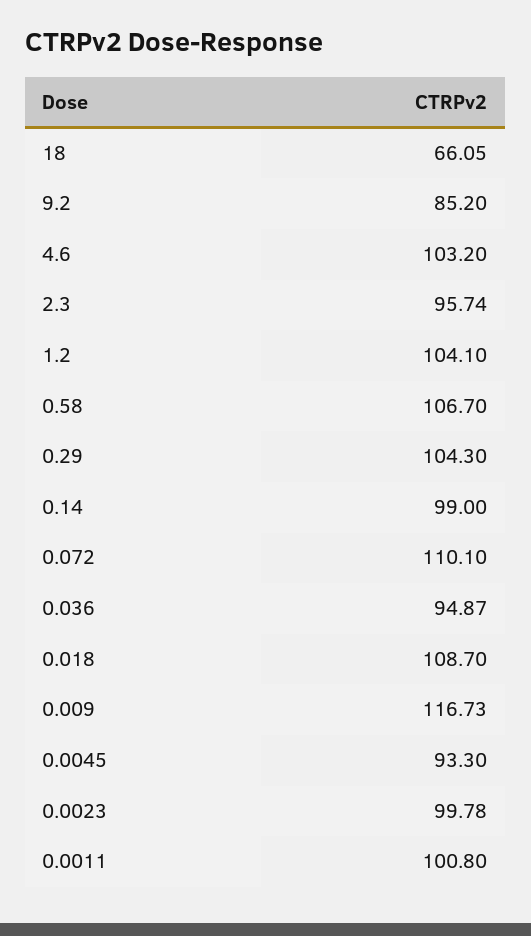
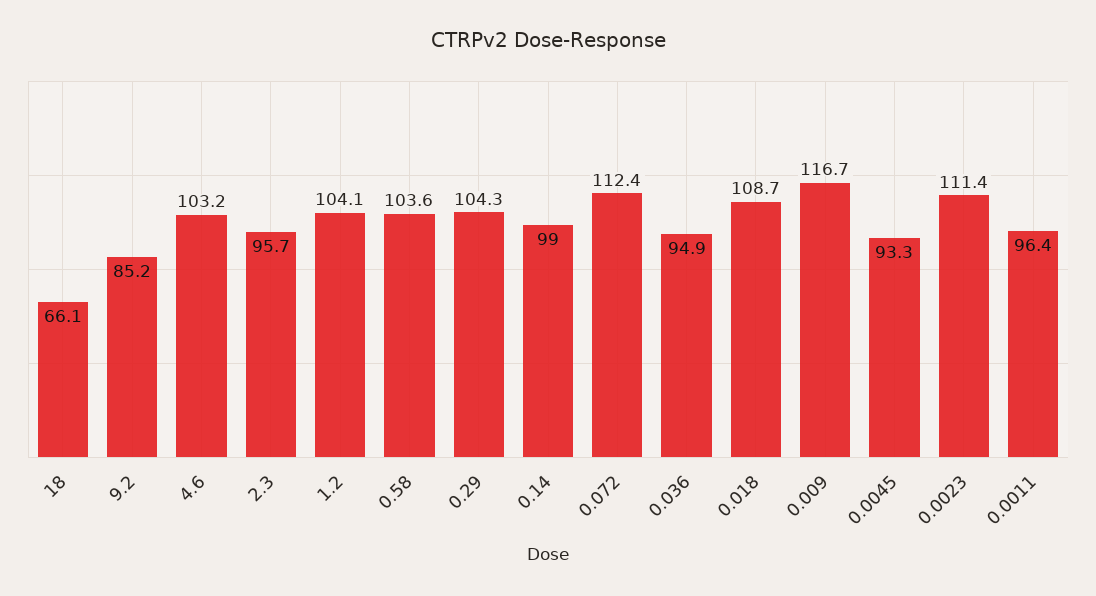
0.58: 106.7 -> 103.6
0.072: 110.1 -> 112.4
0.0023: 99.78 -> 111.4
0.0011: 100.8 -> 96.4

